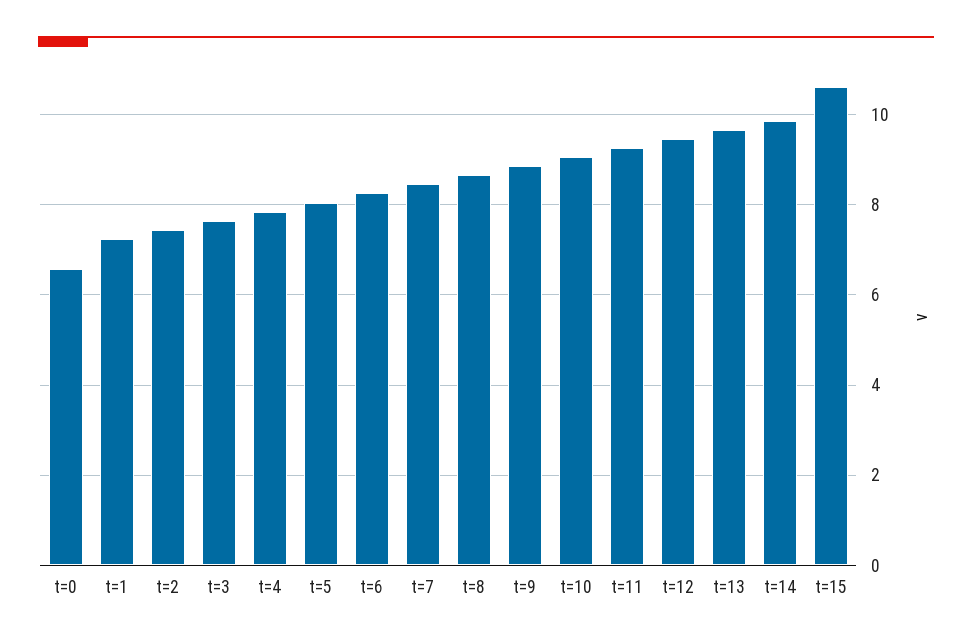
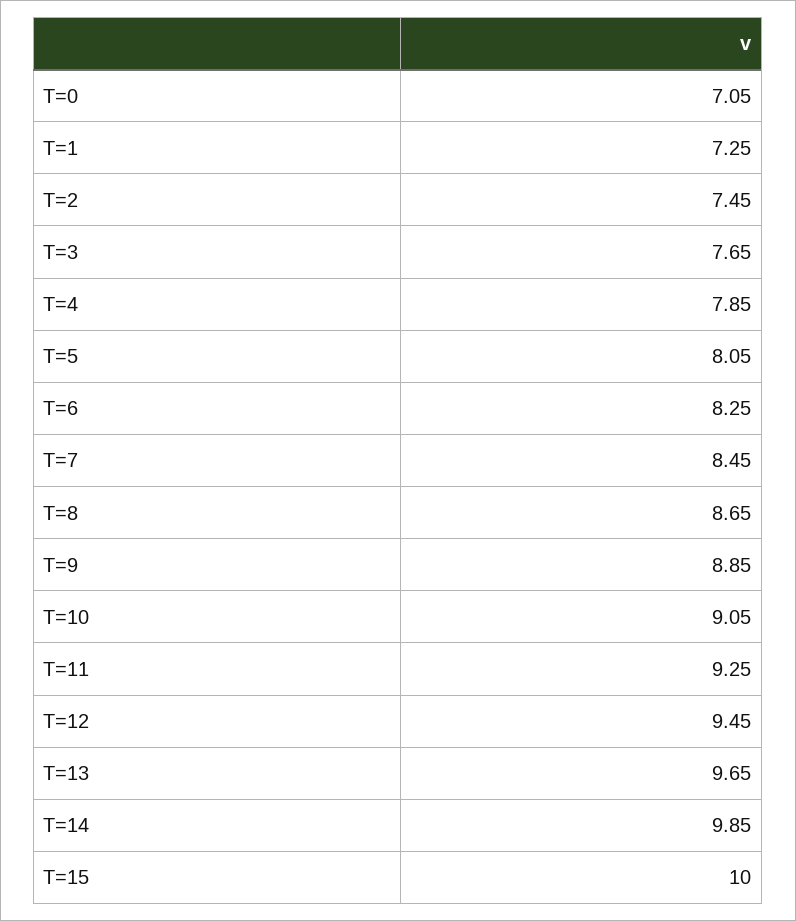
t=0: 6.6 -> 7.05
t=15: 10.6 -> 10

